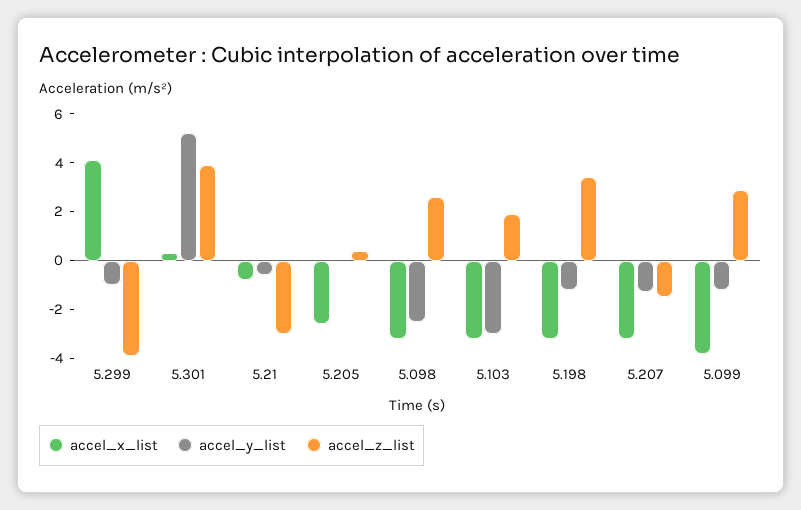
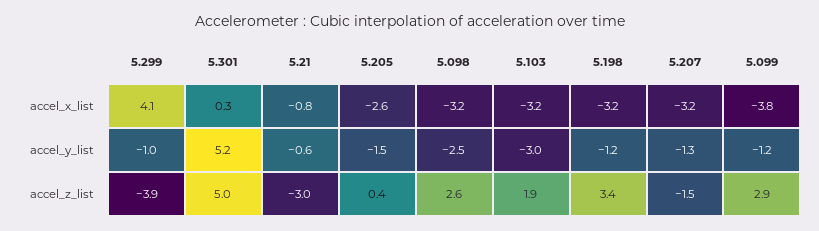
accel_z_list, 5.301: 4 -> 5
accel_y_list, 5.205: 0 -> -1.5

